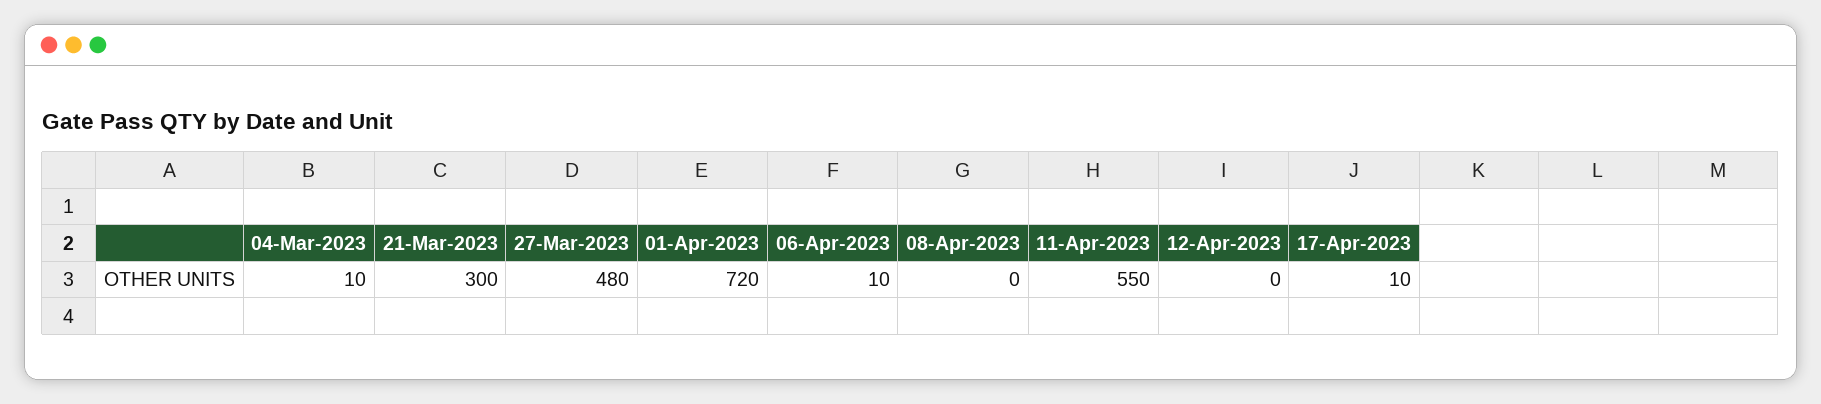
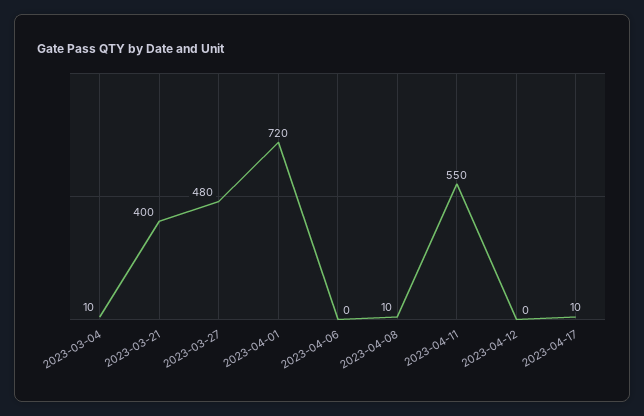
21-Mar-2023: 300 -> 400
06-Apr-2023: 10 -> 0
08-Apr-2023: 0 -> 10

